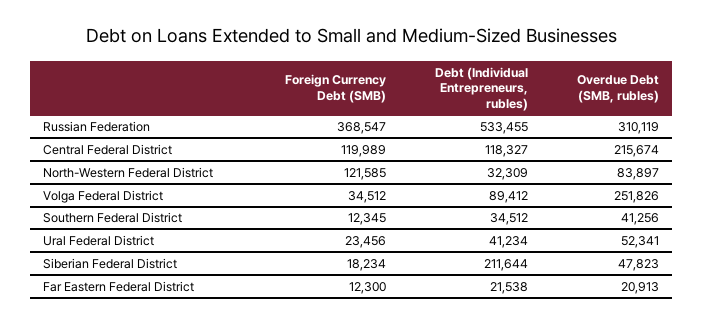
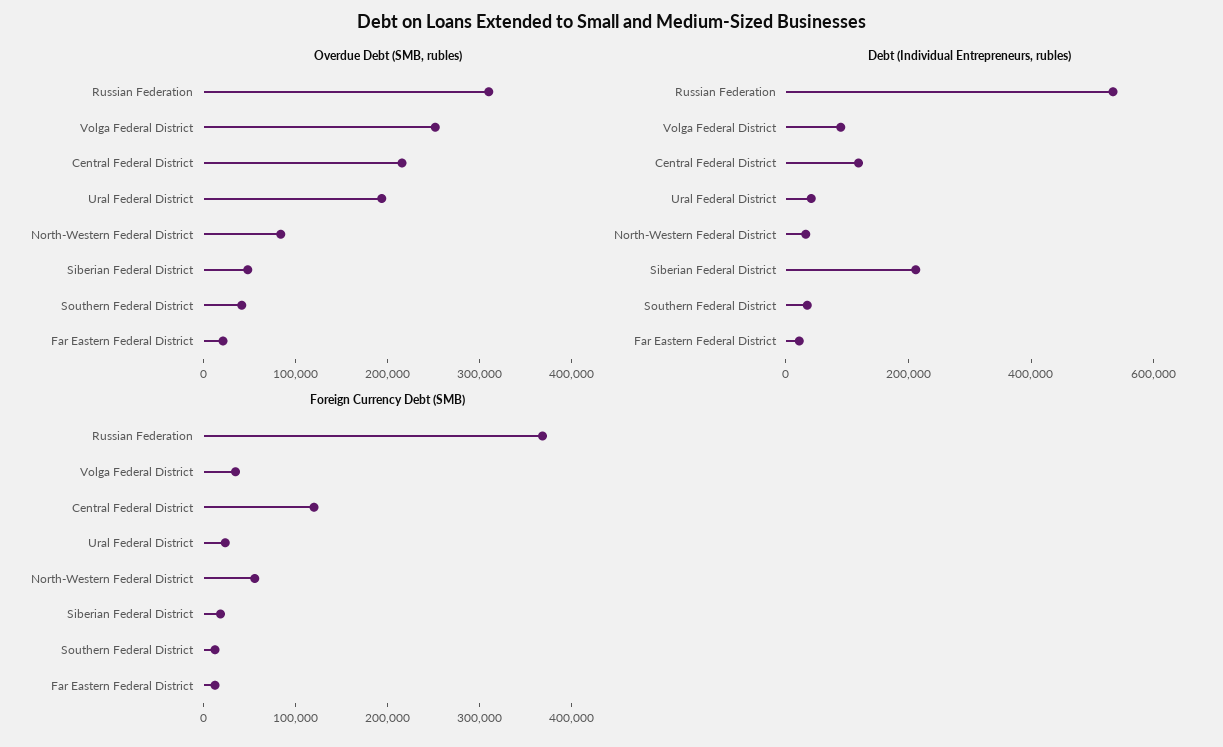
Foreign Currency Debt (SMB), North-Western Federal District: 121585 -> 60000
Overdue Debt (SMB, rubles), Ural Federal District: 52341 -> 200000

